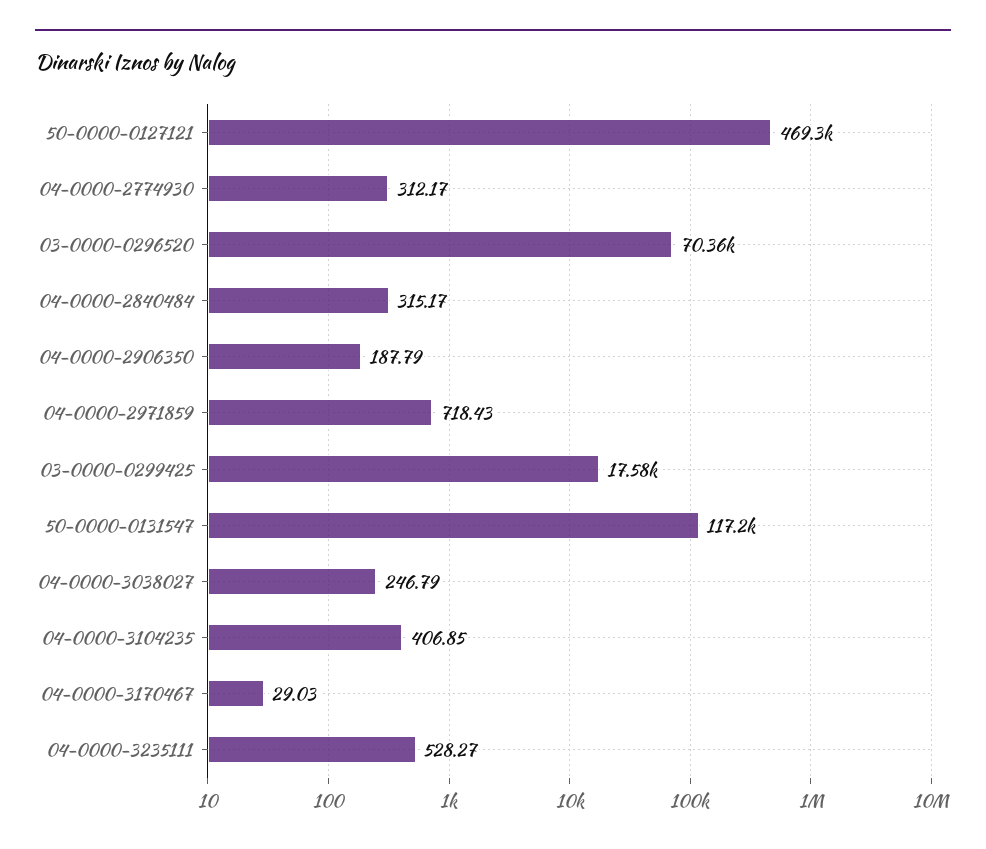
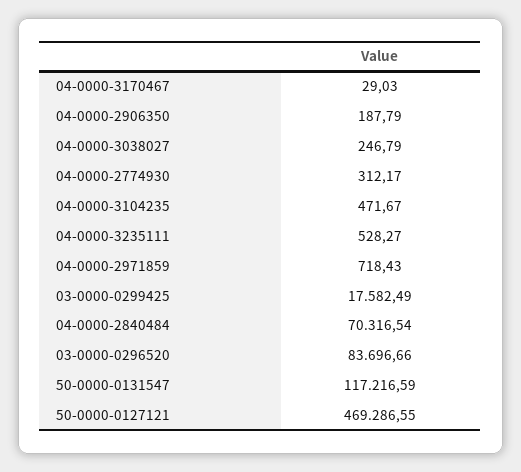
03-0000-0296520: 70360 -> 83696.66
04-0000-2840484: 315.17 -> 70316.54
04-0000-3104235: 406.85 -> 471.67

